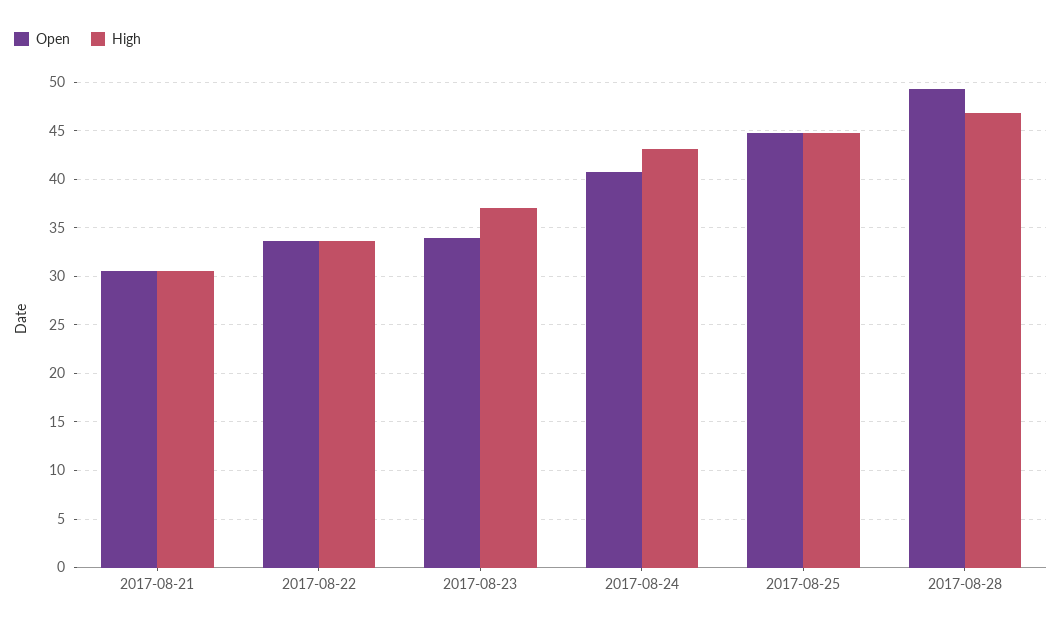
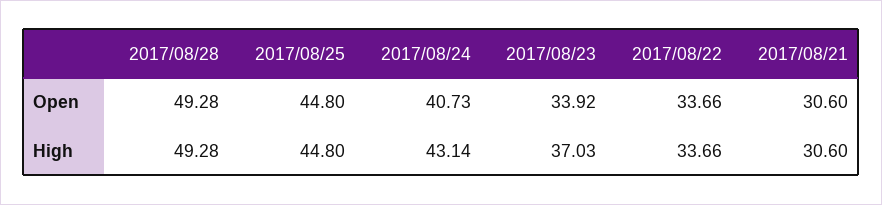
High, 2017-08-28: 47 -> 49.28

